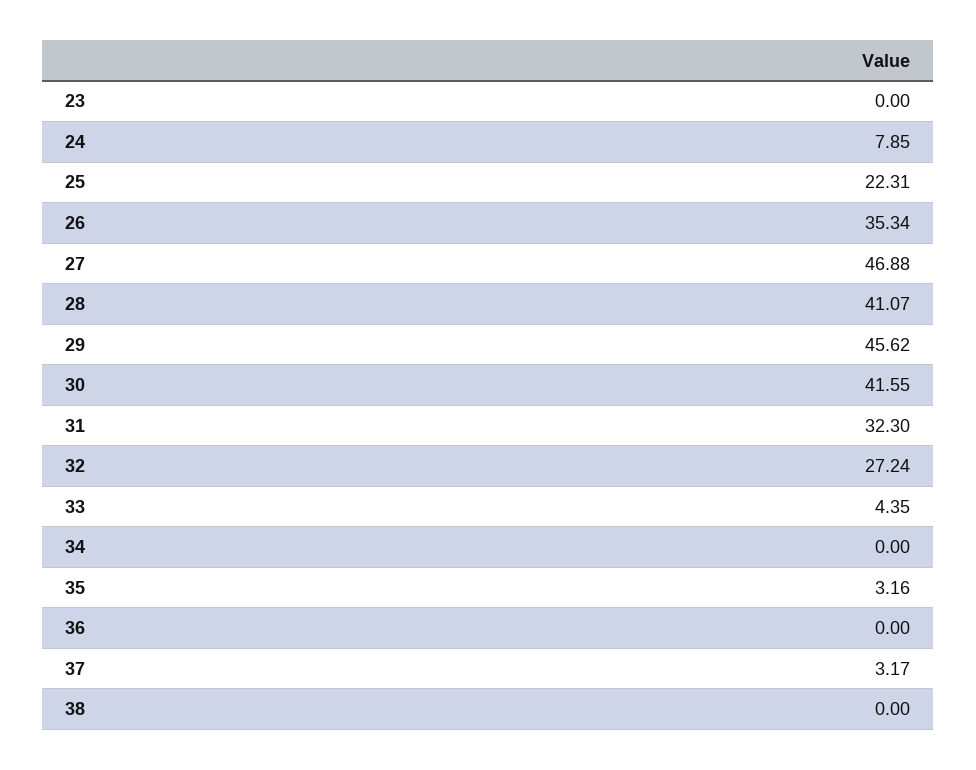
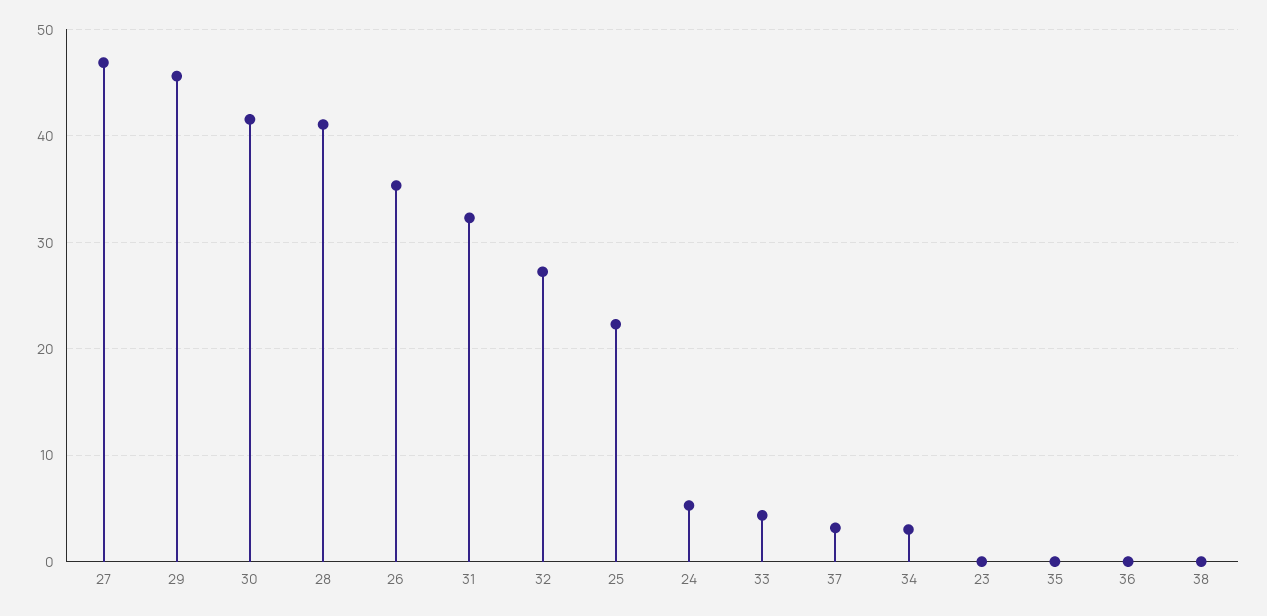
24: 7.85 -> 5
34: 0 -> 3
35: 3.16 -> 0

